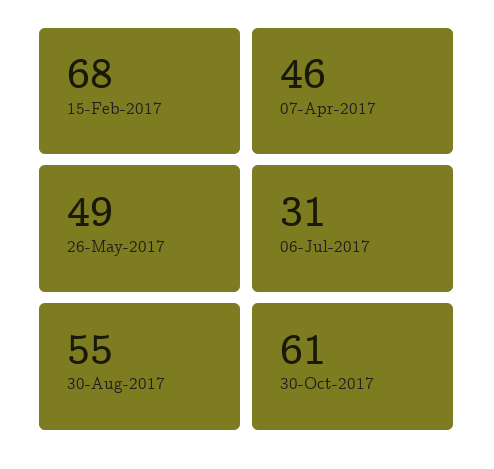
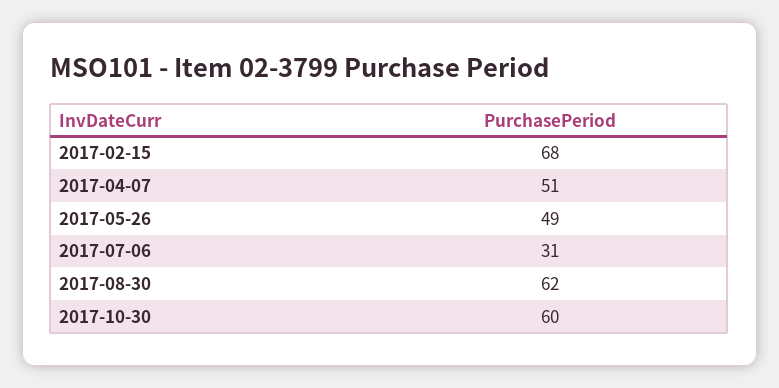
07-Apr-2017: 46 -> 51
30-Aug-2017: 55 -> 62
30-Oct-2017: 61 -> 60

